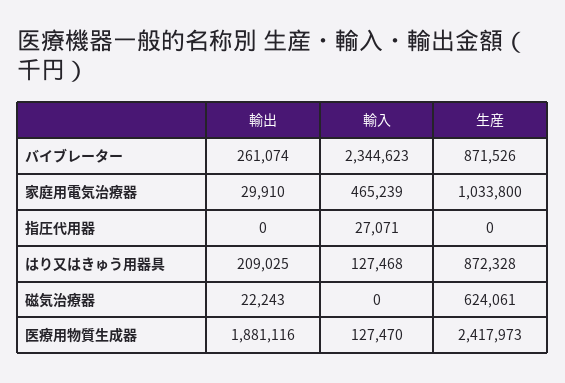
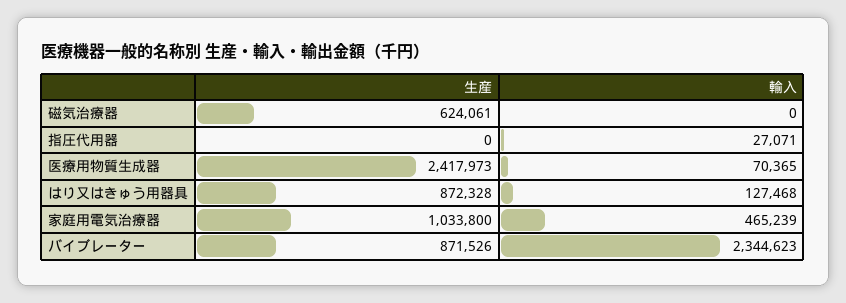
輸出, バイブレーター: 261074 -> none
輸出, 家庭用電気治療器: 29910 -> none
輸出, 指圧代用器: 0 -> none
輸出, はり又はきゅう用器具: 209025 -> none
輸出, 磁気治療器: 22243 -> none
輸出, 医療用物質生成器: 1881116 -> none
輸入, 医療用物質生成器: 127470 -> 70365

